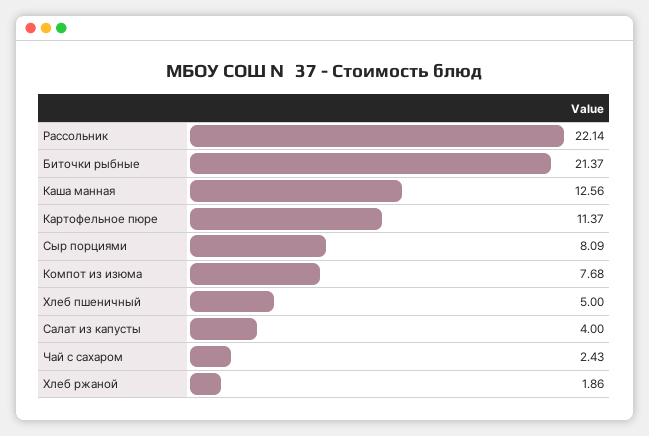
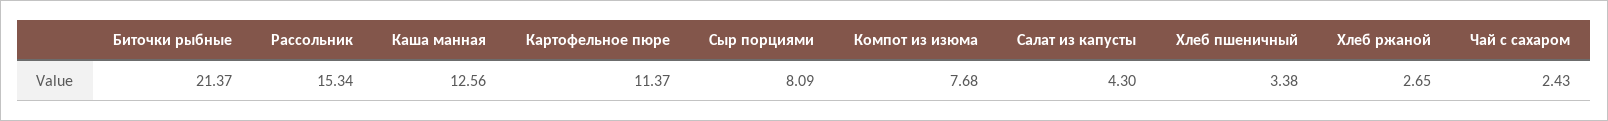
Рассольник: 22.14 -> 15.34
Хлеб пшеничный: 5 -> 3.38
Салат из капусты: 4 -> 4.3
Хлеб ржаной: 1.86 -> 2.65

